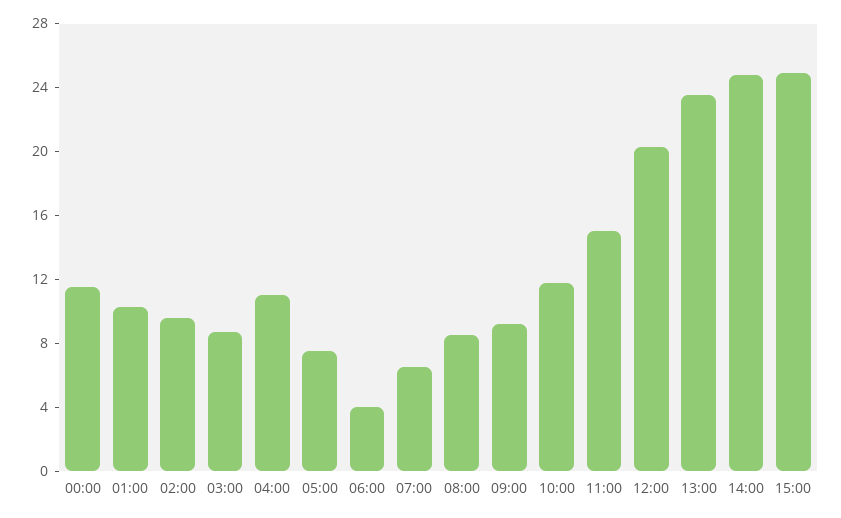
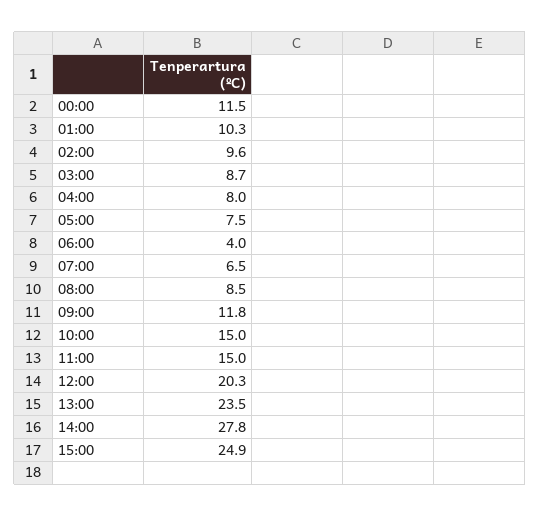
04:00: 11 -> 8
09:00: 9 -> 11.8
10:00: 12 -> 15
14:00: 25 -> 27.8

